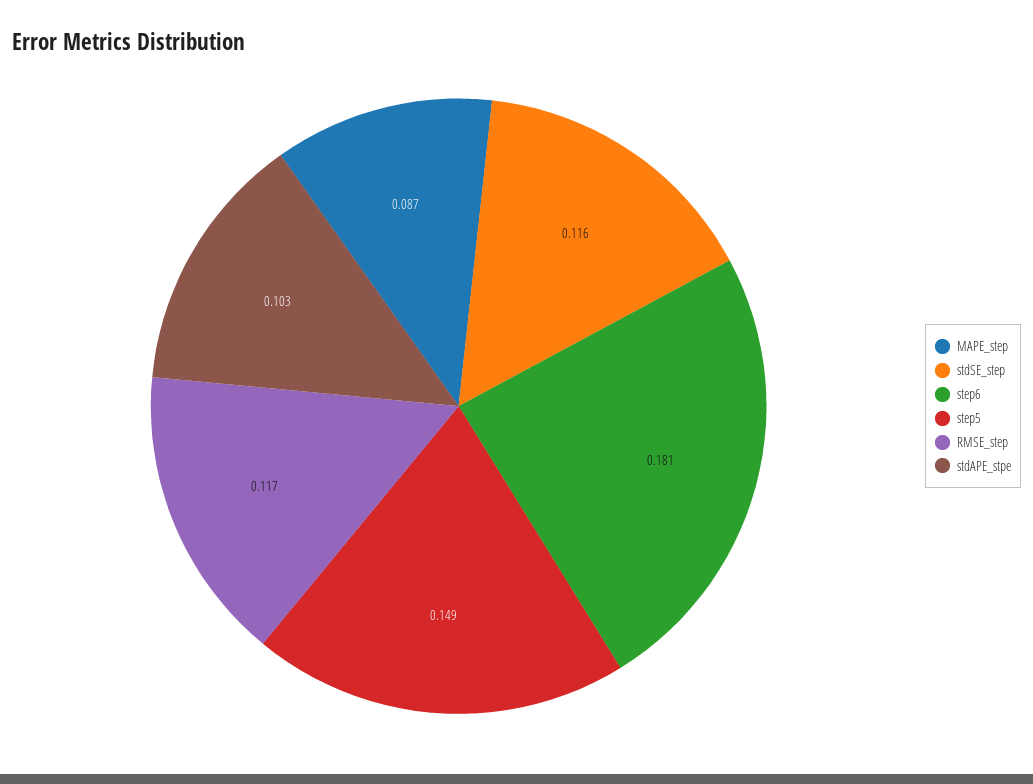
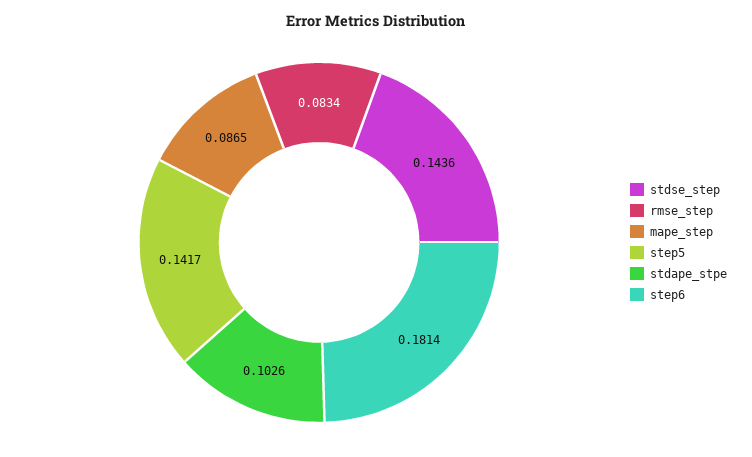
stdSE_step: 0.116 -> 0.1436
step5: 0.149 -> 0.1417
RMSE_step: 0.117 -> 0.0834

